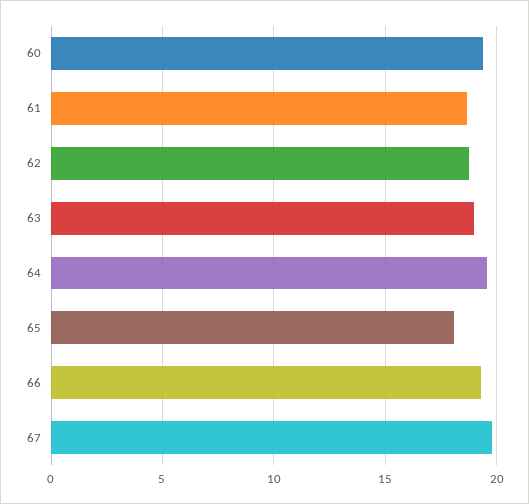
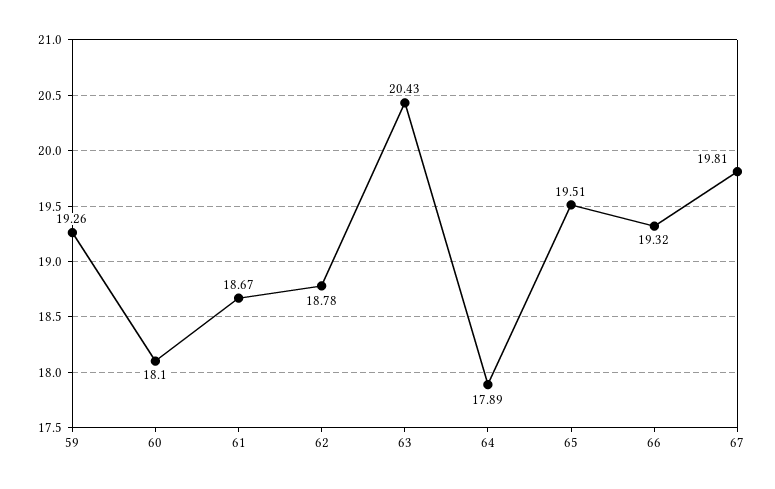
60: 19.5 -> 18.1
63: 19 -> 20.43
64: 19.5 -> 17.89
65: 18 -> 19.51
59: none -> 19.26

